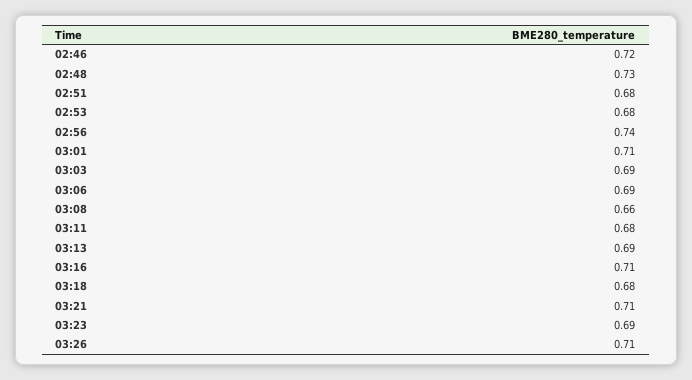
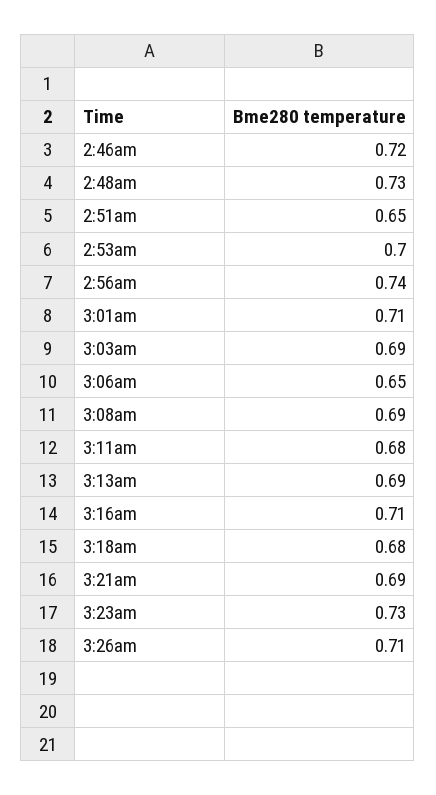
02:51: 0.68 -> 0.65
02:53: 0.68 -> 0.7
03:06: 0.69 -> 0.65
03:08: 0.66 -> 0.69
03:21: 0.71 -> 0.69
03:23: 0.69 -> 0.73

